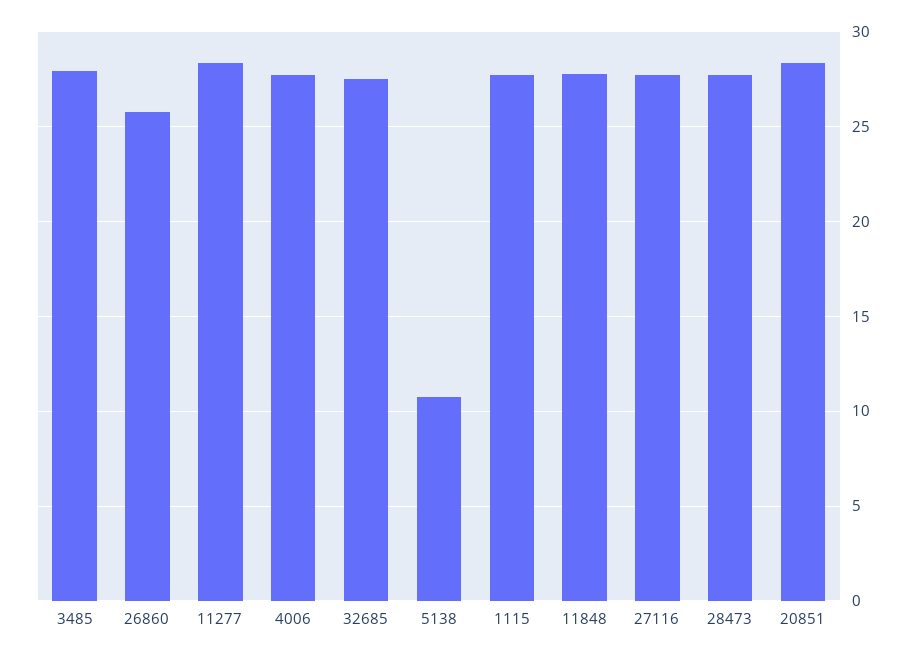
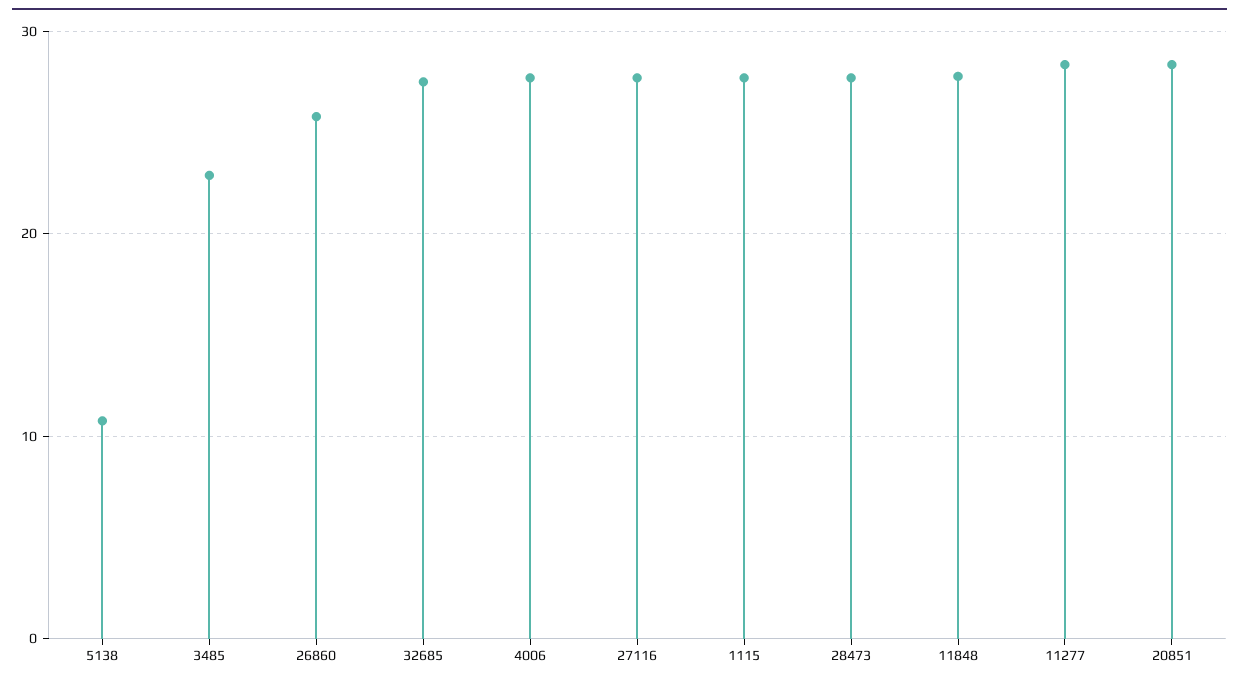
3485: 28 -> 23

